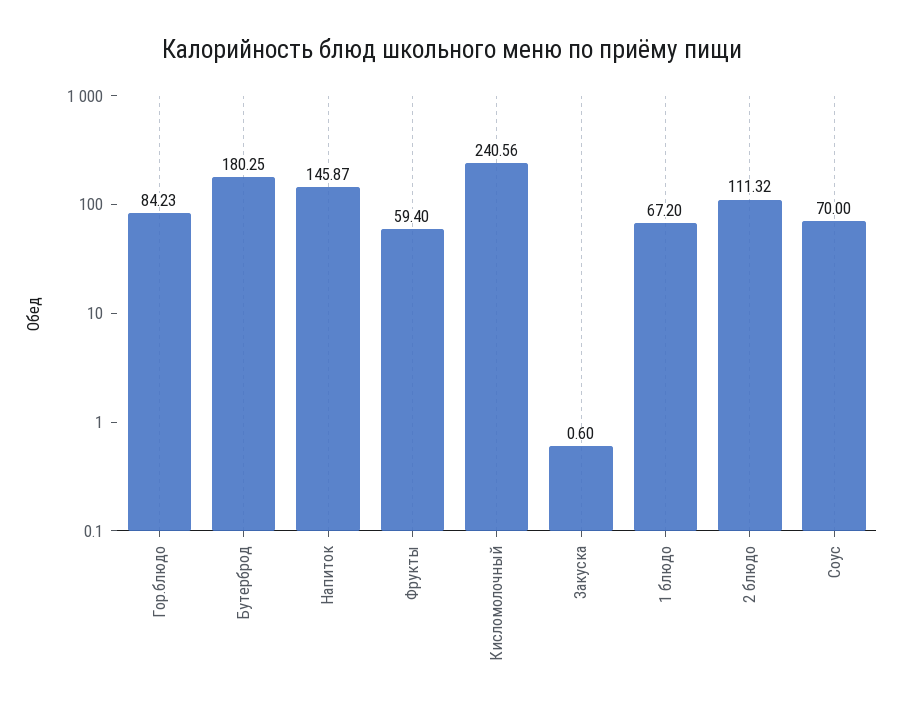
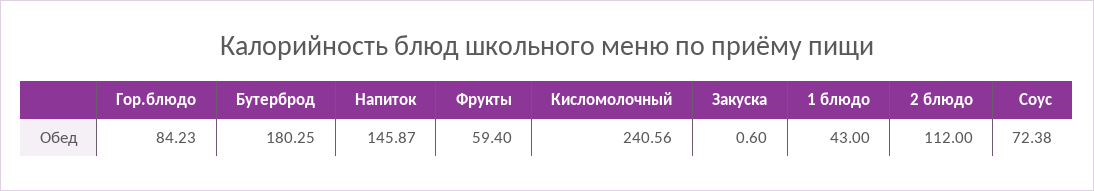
1 блюдо: 67.2 -> 43
2 блюдо: 111.32 -> 112
Соус: 70 -> 72.38

